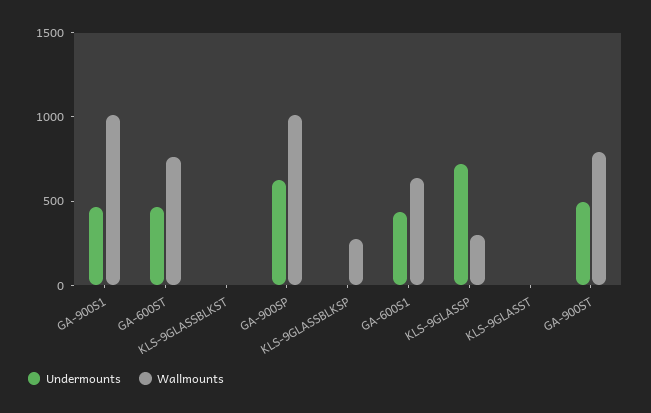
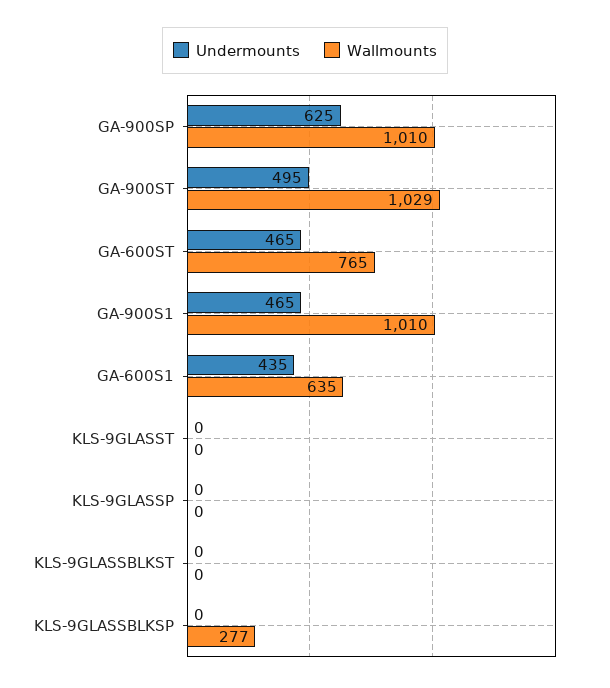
Undermounts, KLS-9GLASSP: 700 -> 0
Wallmounts, KLS-9GLASSP: 300 -> 0
Wallmounts, GA-900ST: 800 -> 1029

